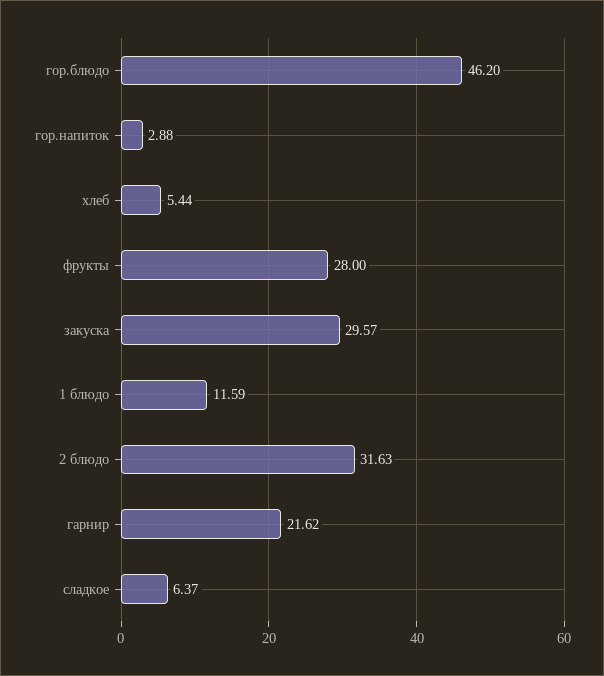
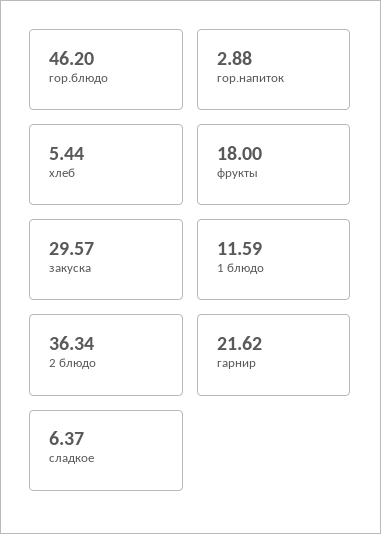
фрукты: 28 -> 18
2 блюдо: 31.63 -> 36.34

